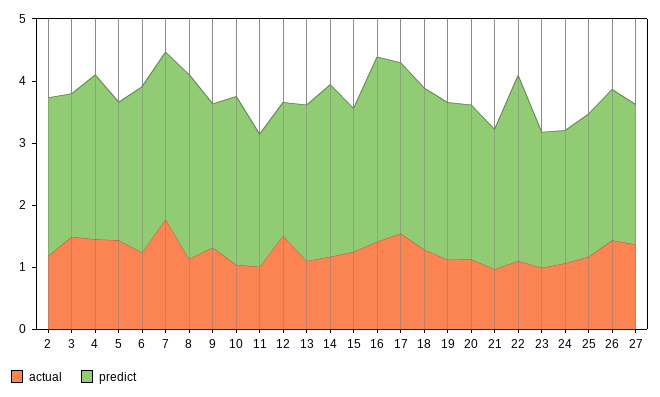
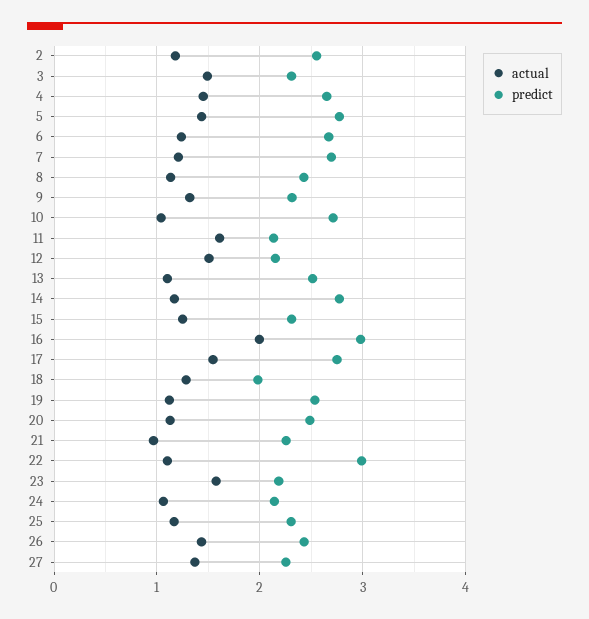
predict, 5: 2.2 -> 2.8
actual, 7: 1.8 -> 1.2
predict, 8: 3 -> 2.4
actual, 11: 1 -> 1.6
actual, 16: 1.4 -> 2
predict, 18: 2.6 -> 2
actual, 23: 1 -> 1.6

